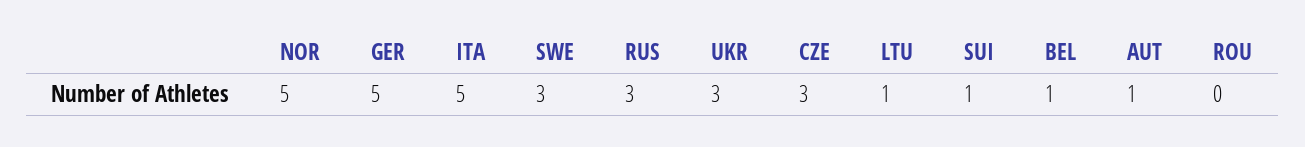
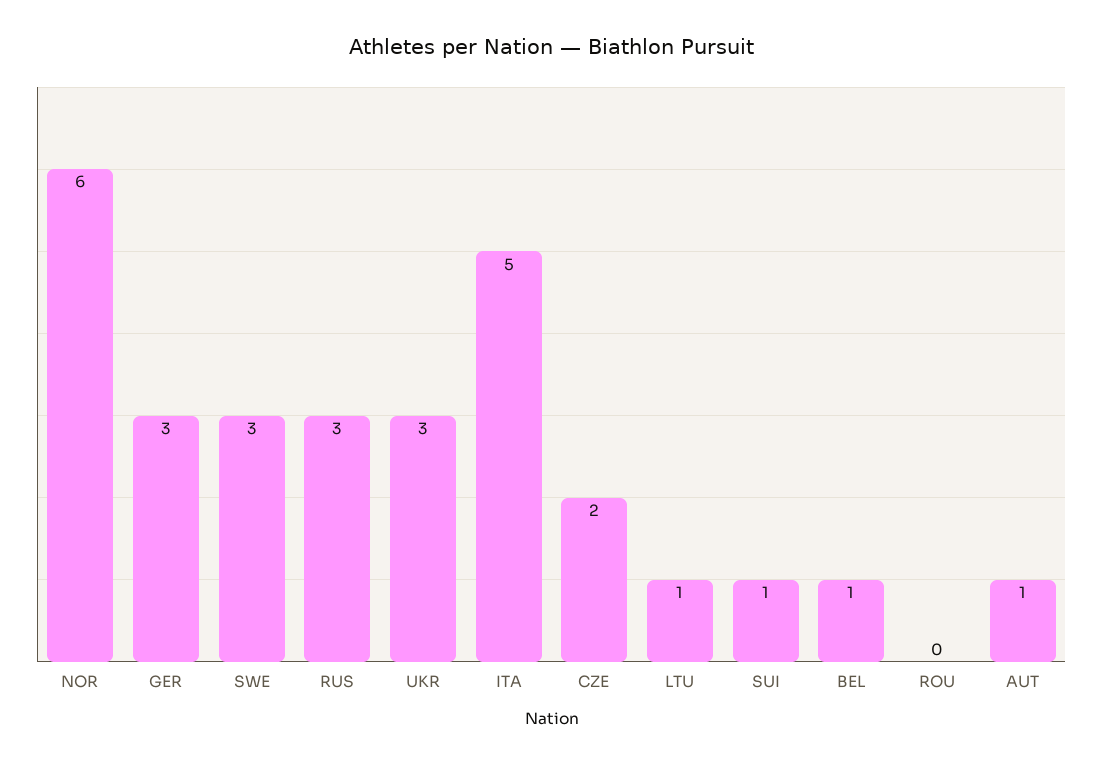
NOR: 5 -> 6
GER: 5 -> 3
CZE: 3 -> 2

